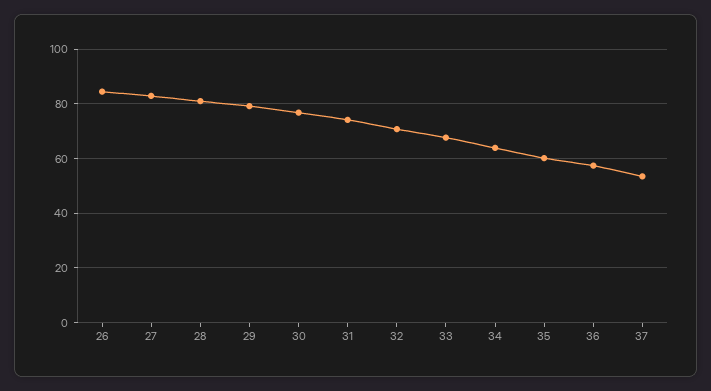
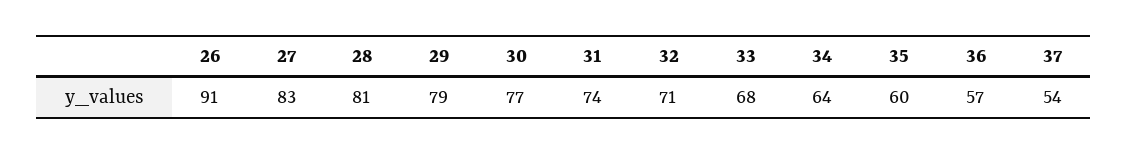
26: 85 -> 91

